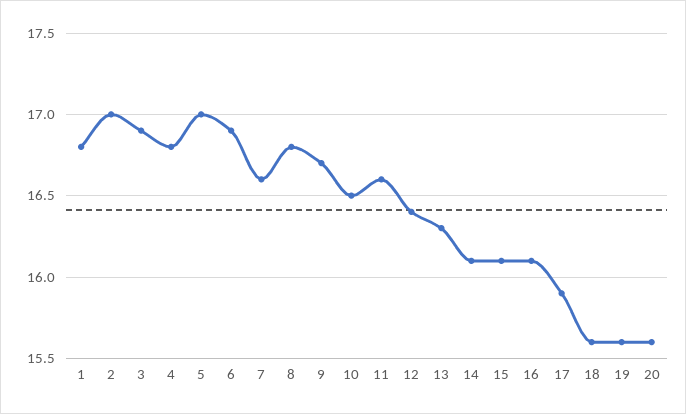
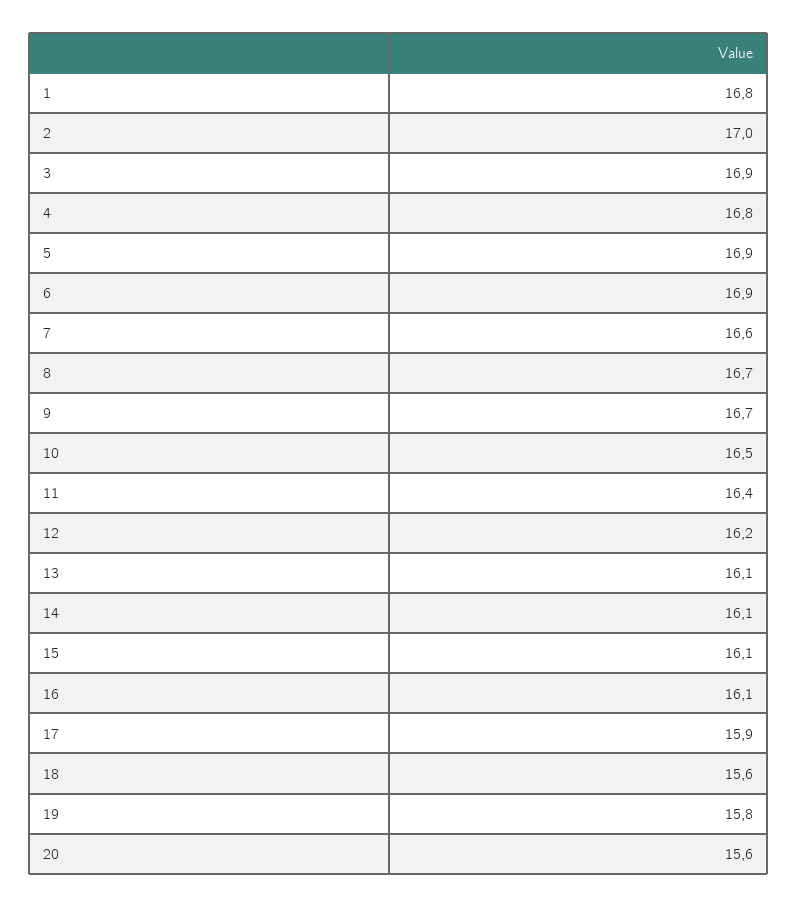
5: 17 -> 16.9
8: 16.8 -> 16.7
11: 16.6 -> 16.4
12: 16.4 -> 16.2
13: 16.3 -> 16.1
19: 15.6 -> 15.8

